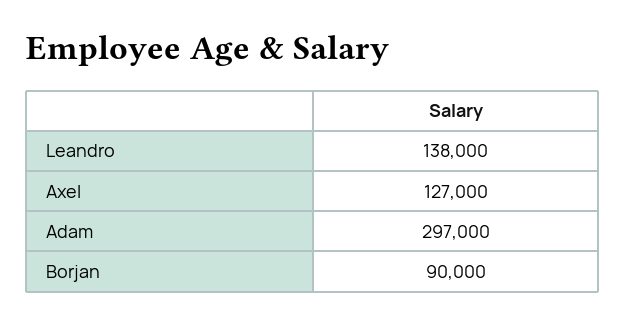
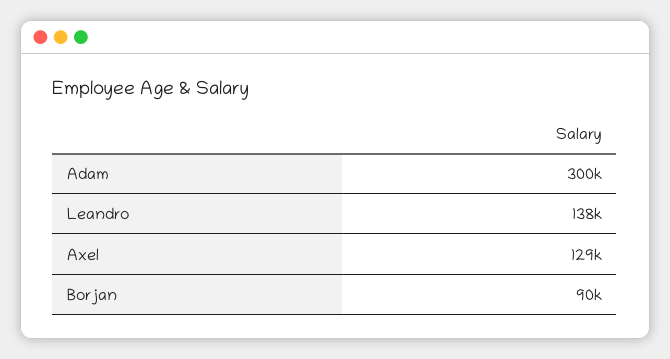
Axel: 127000 -> 129000
Adam: 297000 -> 300000

